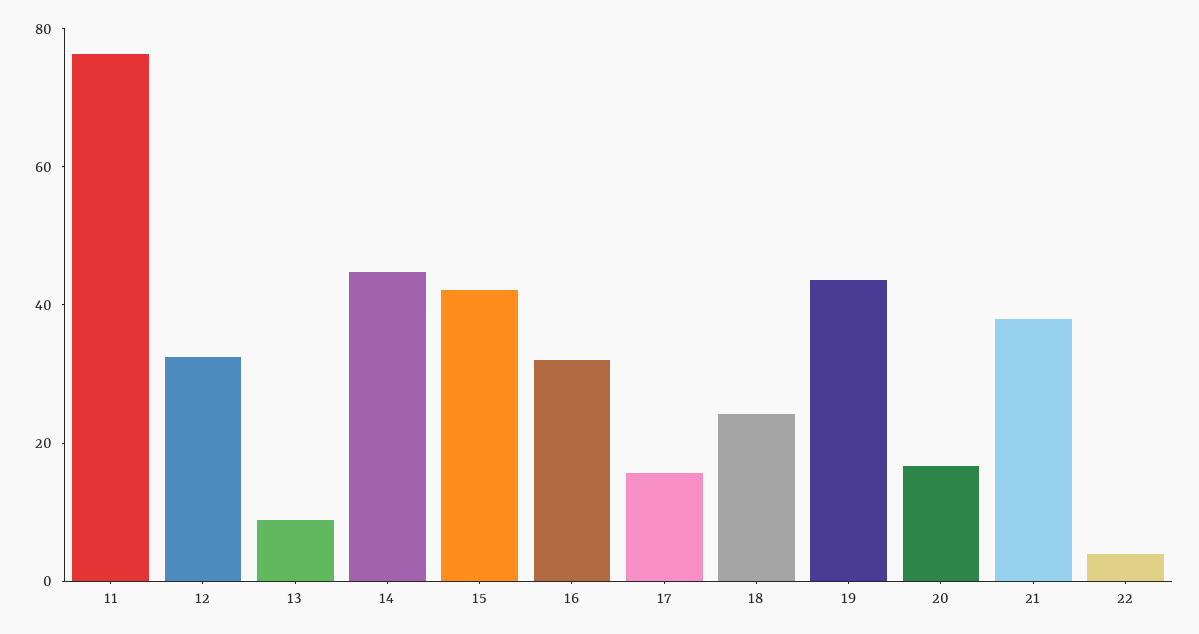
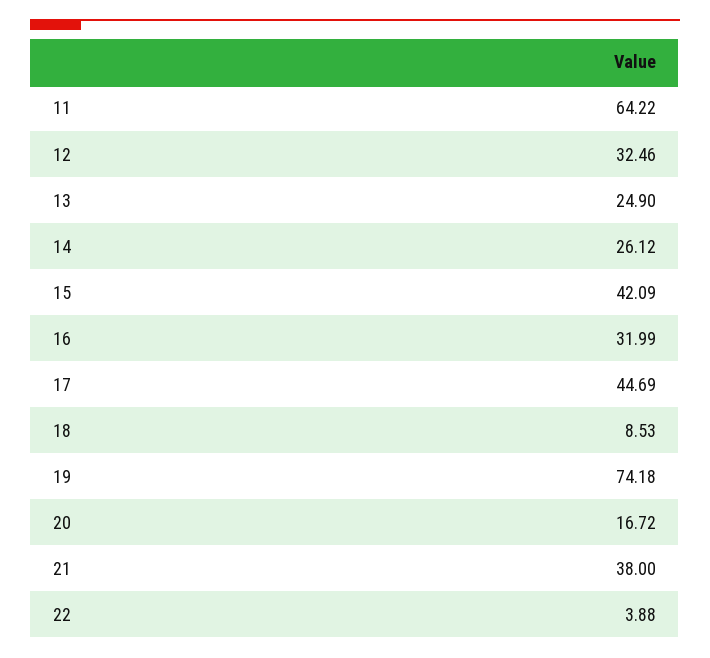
11: 75 -> 64.22
13: 10 -> 24.9
14: 45 -> 26.12
17: 15 -> 44.69
18: 25 -> 8.53
19: 45 -> 74.18

